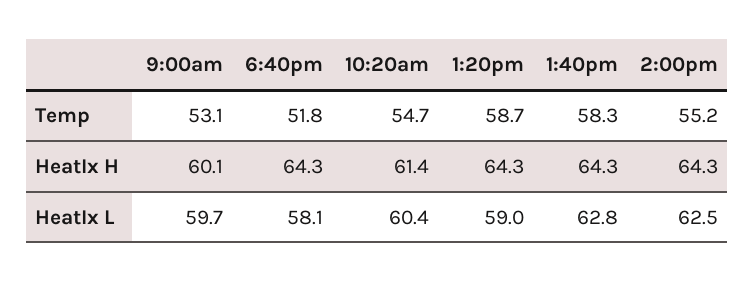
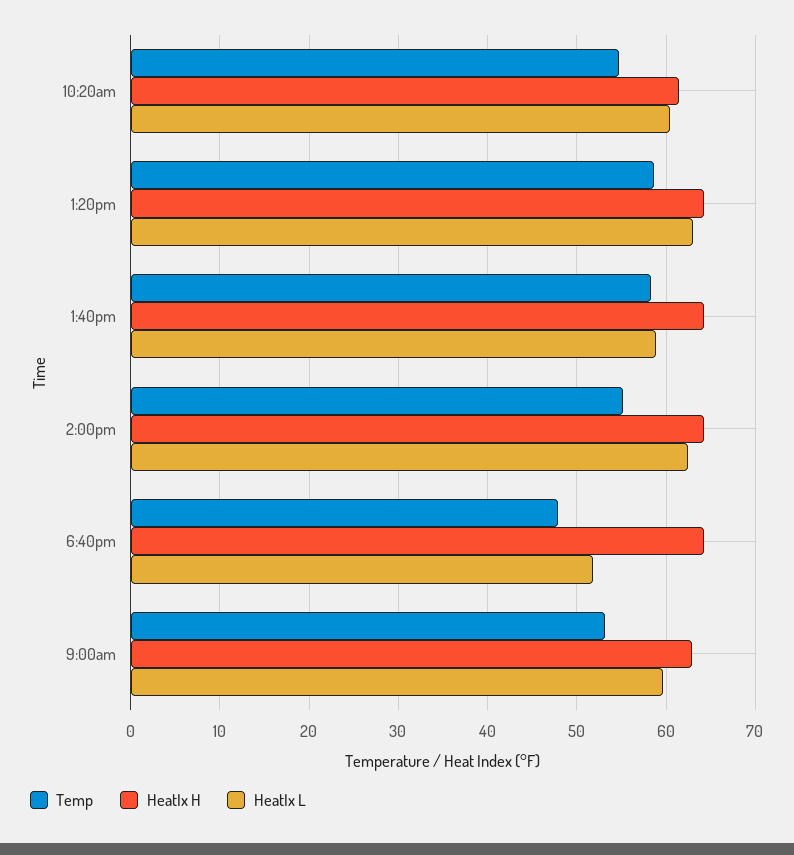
Temp, 6:40pm: 51.8 -> 48
HeatIx H, 9:00am: 60.1 -> 63
HeatIx L, 6:40pm: 58.1 -> 52
HeatIx L, 1:20pm: 59 -> 63
HeatIx L, 1:40pm: 62.8 -> 59

